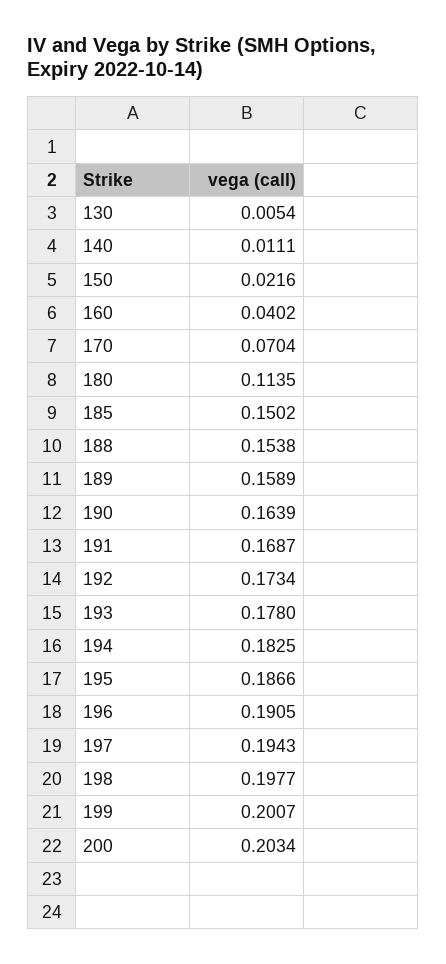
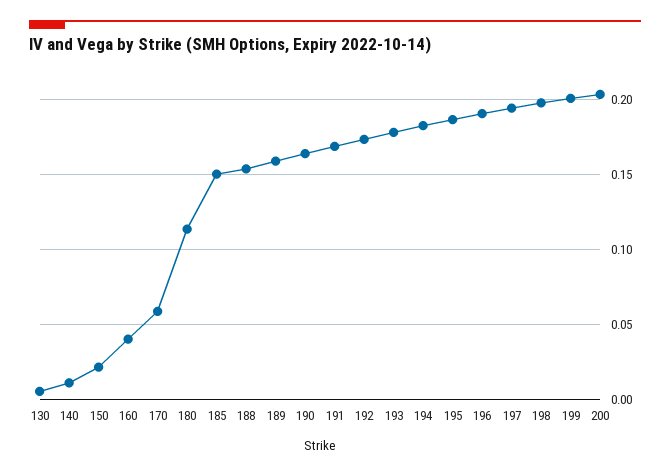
170: 0.0704 -> 0.06

